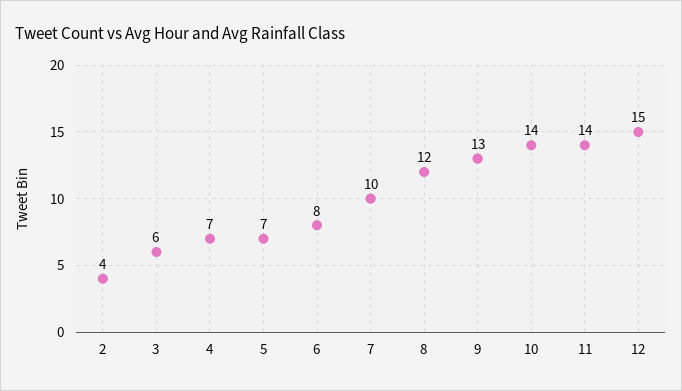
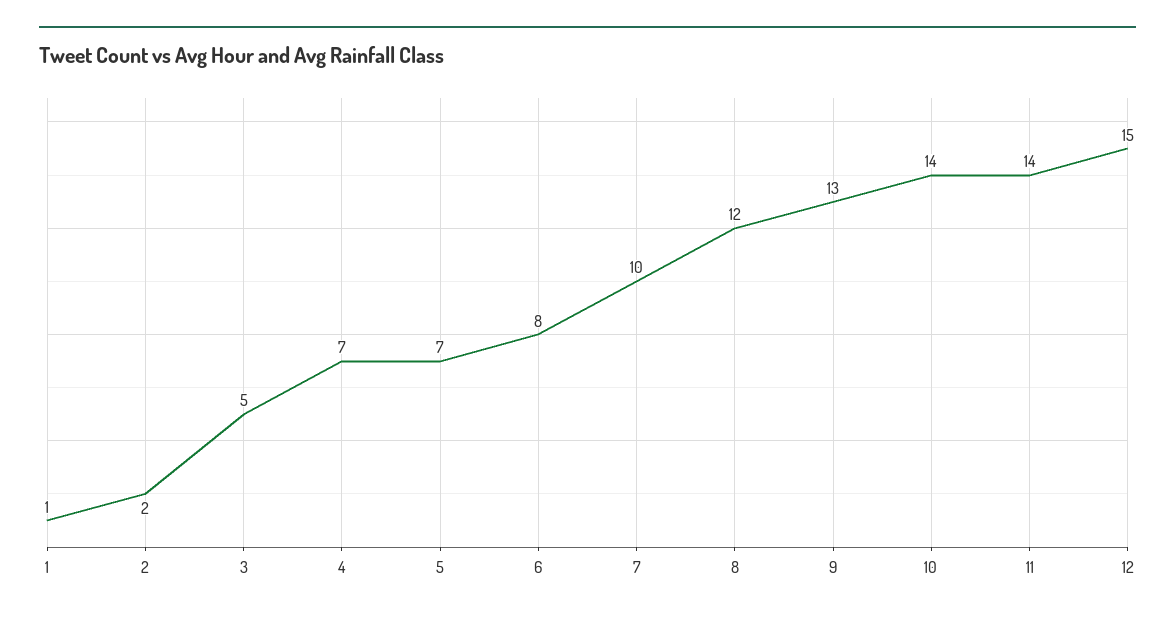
2: 4 -> 2
3: 6 -> 5
1: none -> 1

